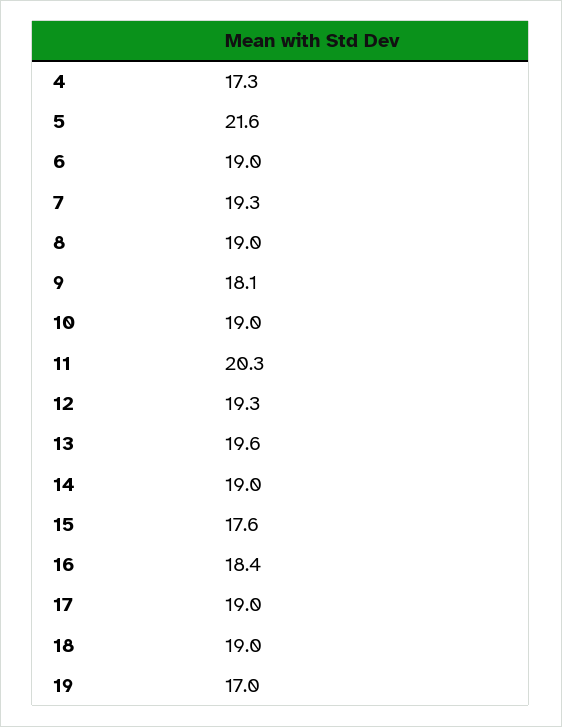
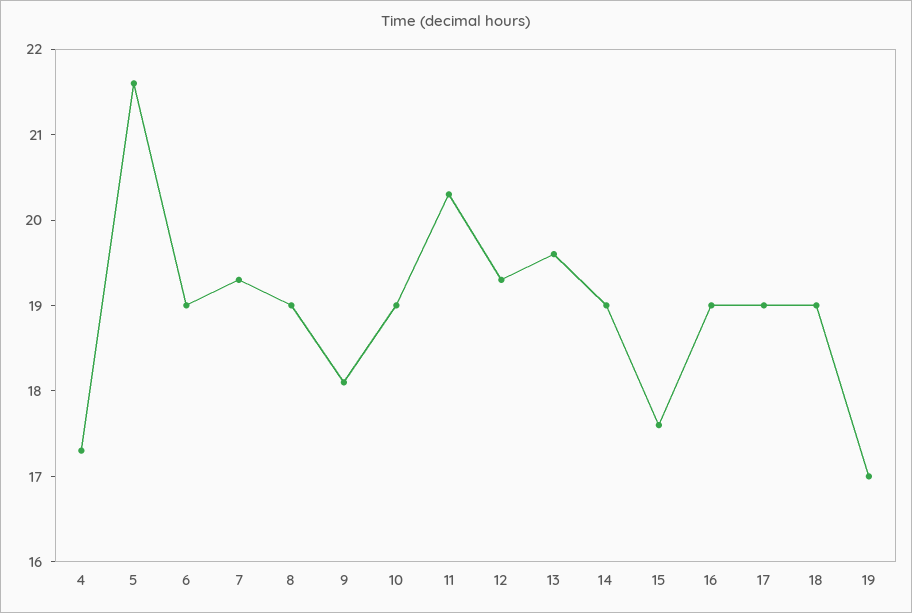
16: 18.4 -> 19

